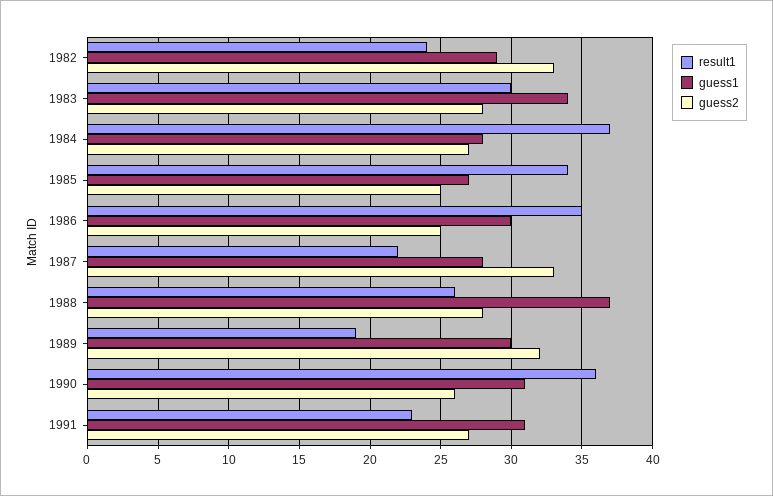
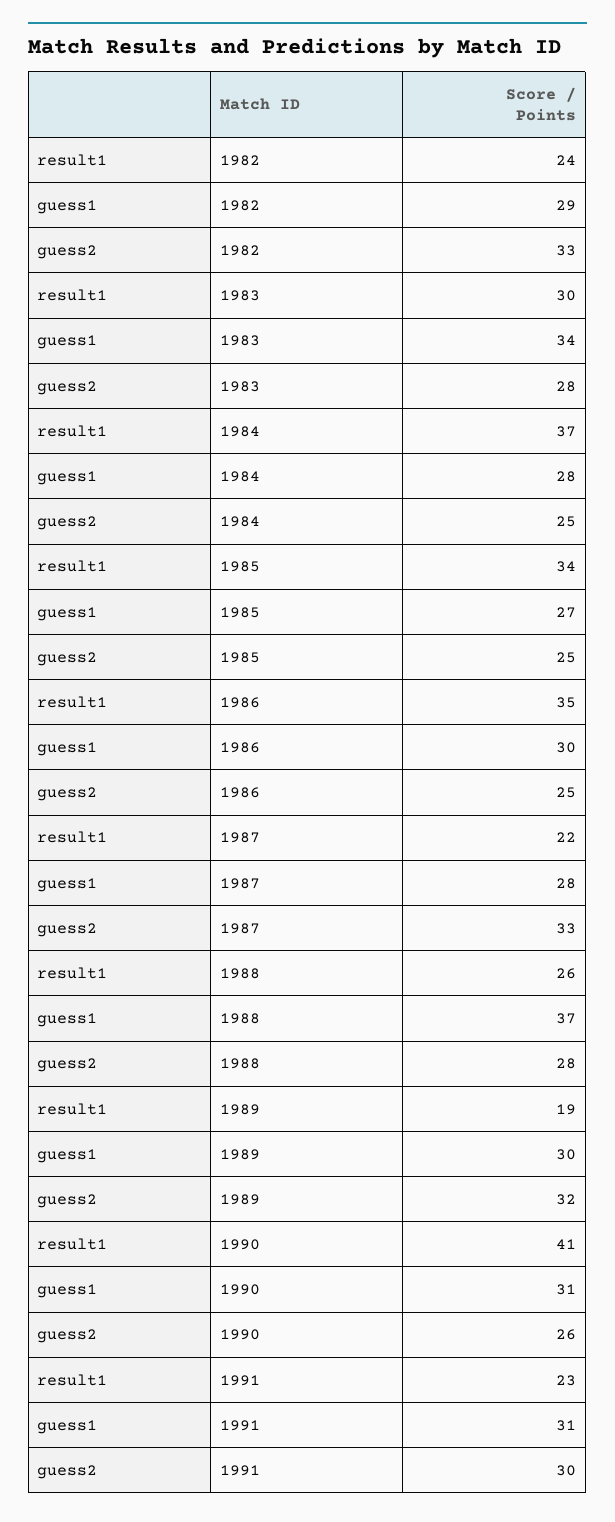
guess2, 1984: 27 -> 25
result1, 1990: 36 -> 41
guess2, 1991: 27 -> 30

